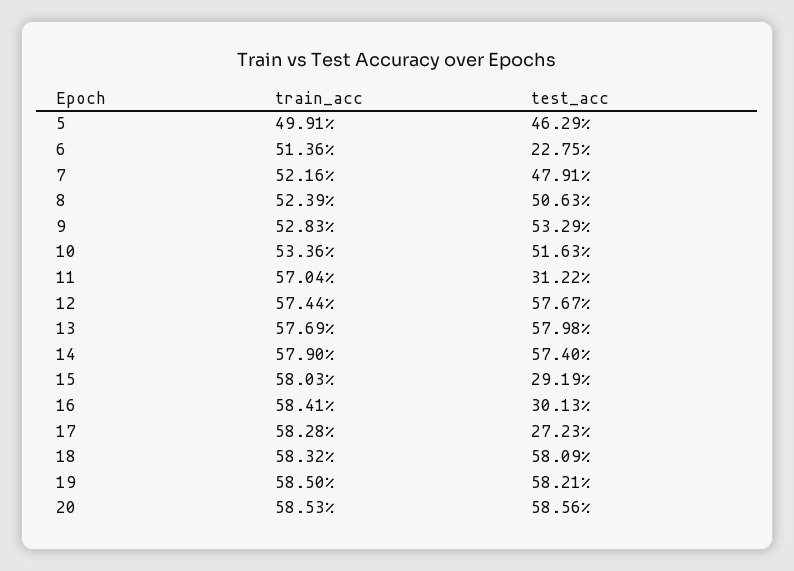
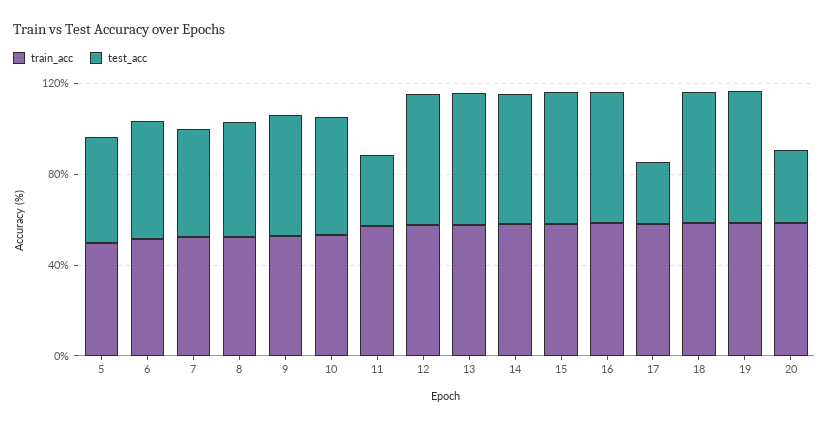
test_acc, 6: 22.75 -> 50
test_acc, 15: 29.19 -> 60
test_acc, 16: 30.13 -> 60
test_acc, 20: 58.56 -> 30

